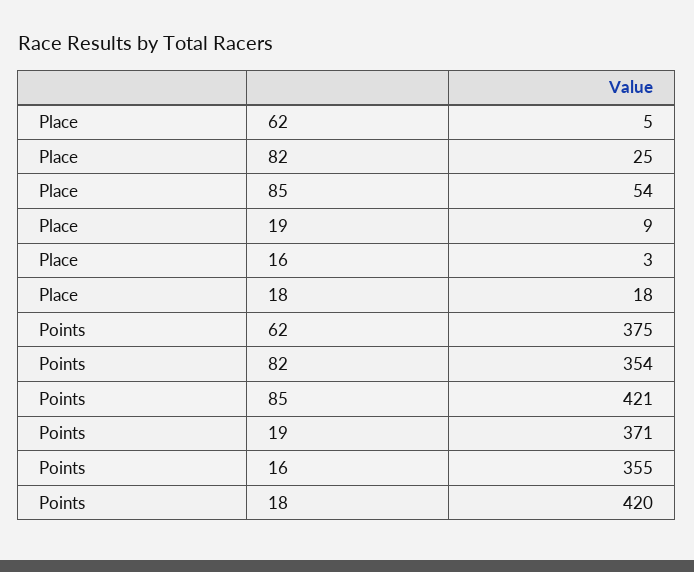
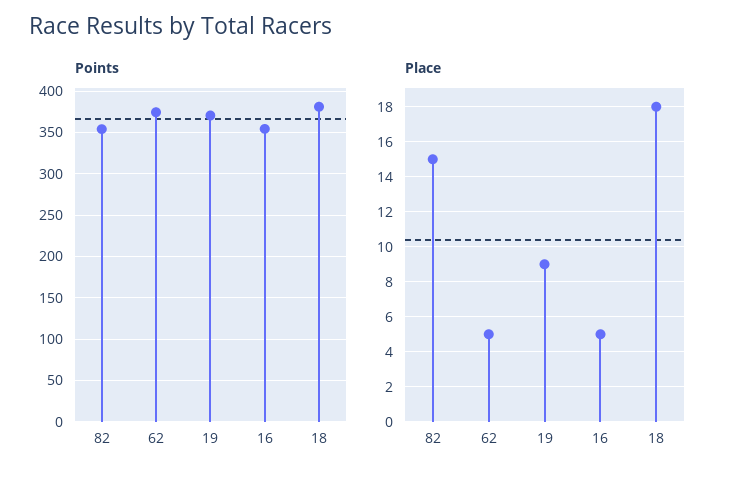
Place, 82: 25 -> 15
Place, 85: 54 -> none
Place, 16: 3 -> 5
Points, 85: 421 -> none
Points, 18: 420 -> 380

